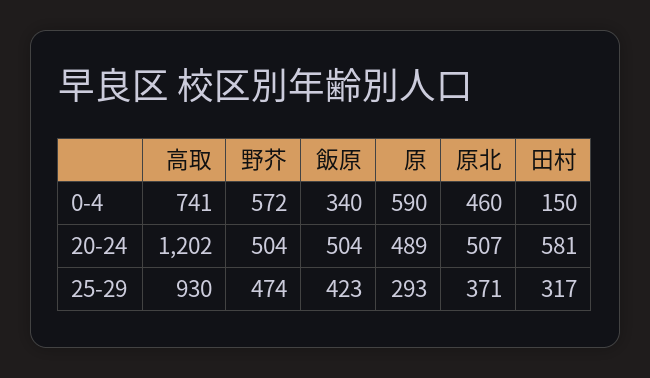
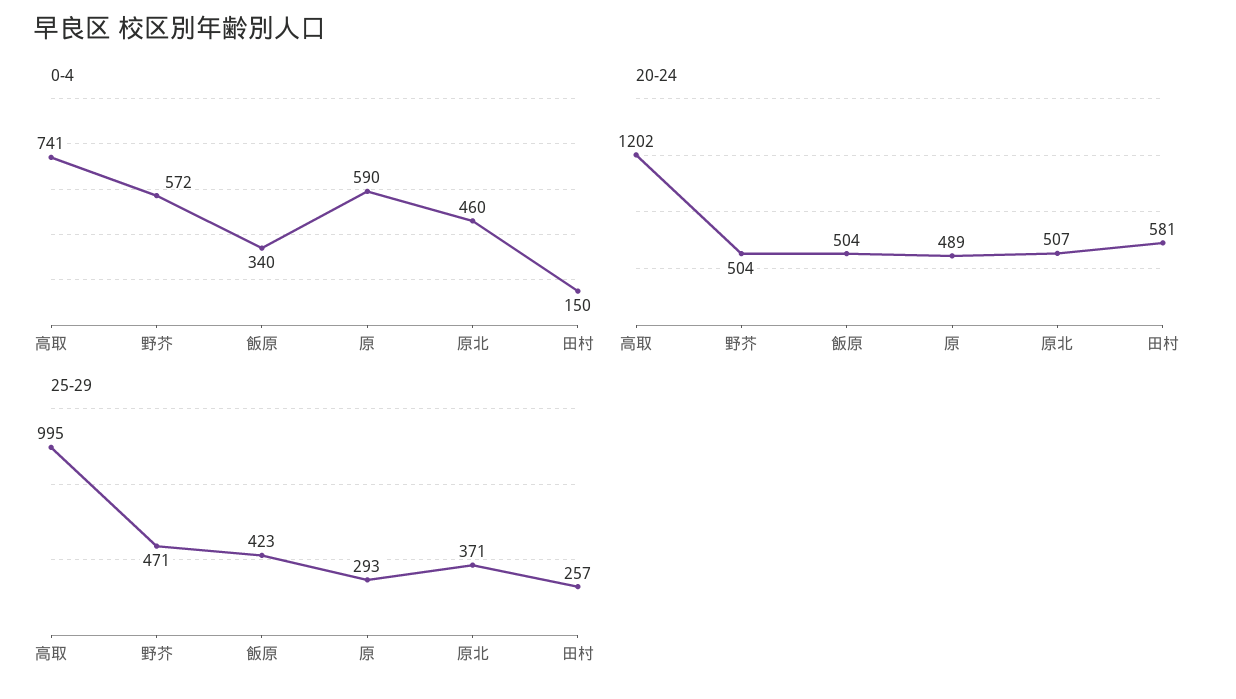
25-29, 高取: 930 -> 995
25-29, 野芥: 474 -> 471
25-29, 田村: 317 -> 257

